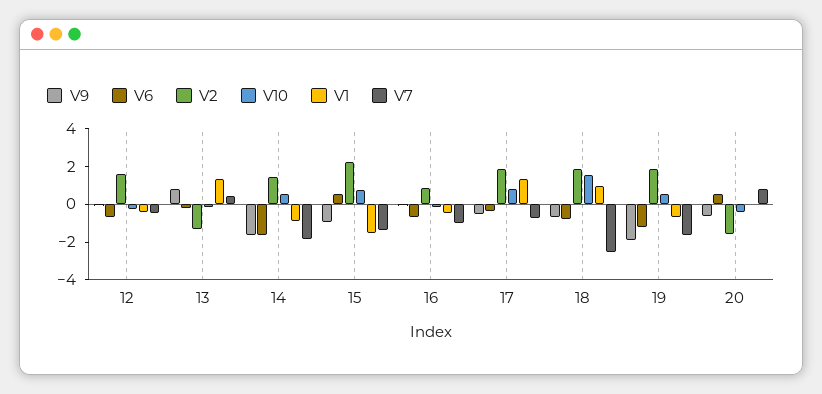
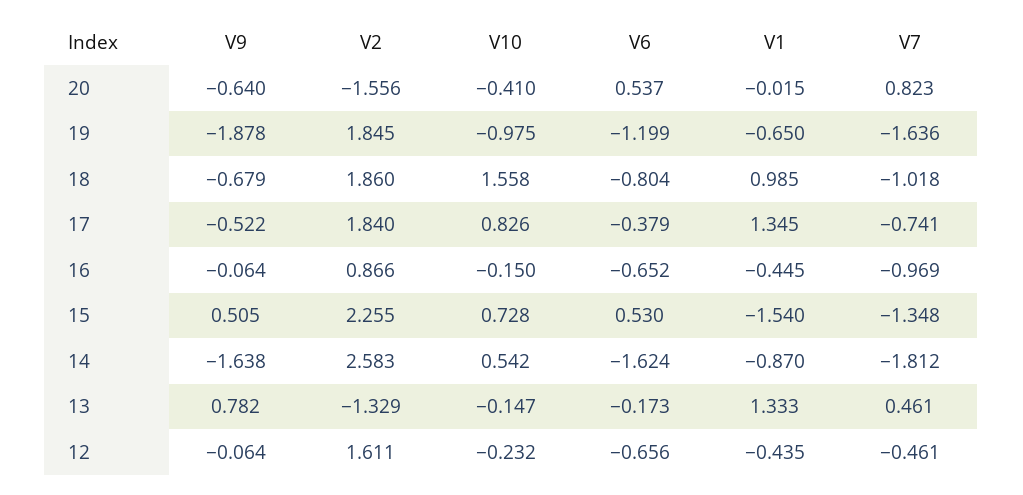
V2, 14: 1.5 -> 2.583
V9, 15: -1 -> 0.505
V7, 18: -2.5 -> -1.018
V10, 19: 0.5 -> -0.975

